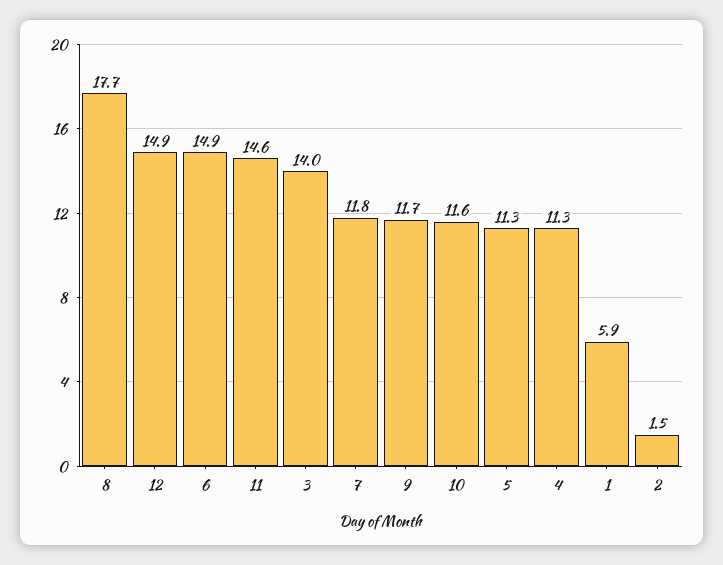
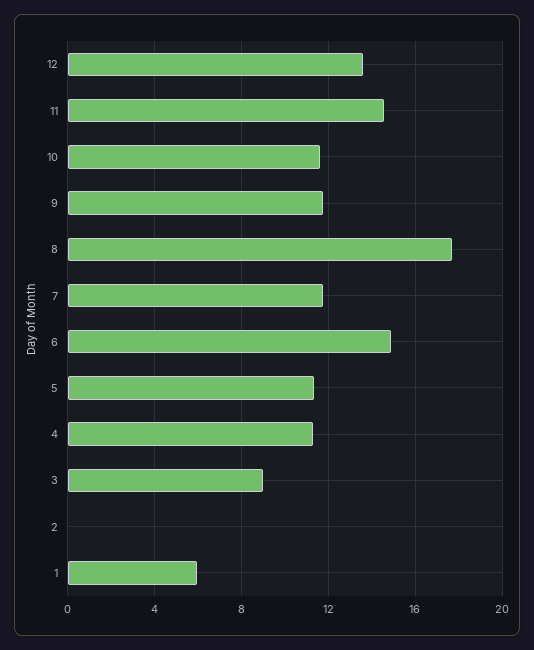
12: 14.9 -> 13.5
3: 14 -> 9
2: 1.5 -> 0

